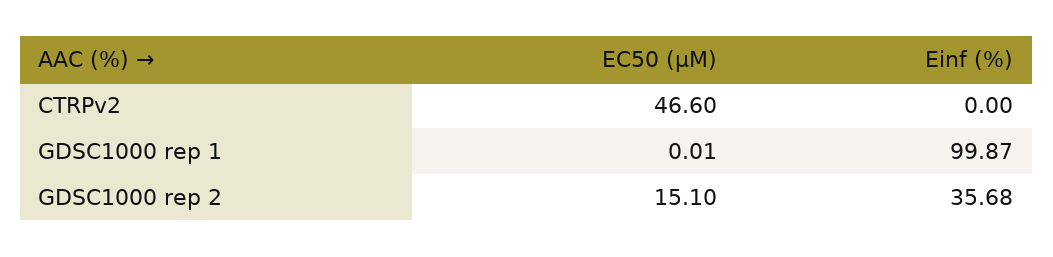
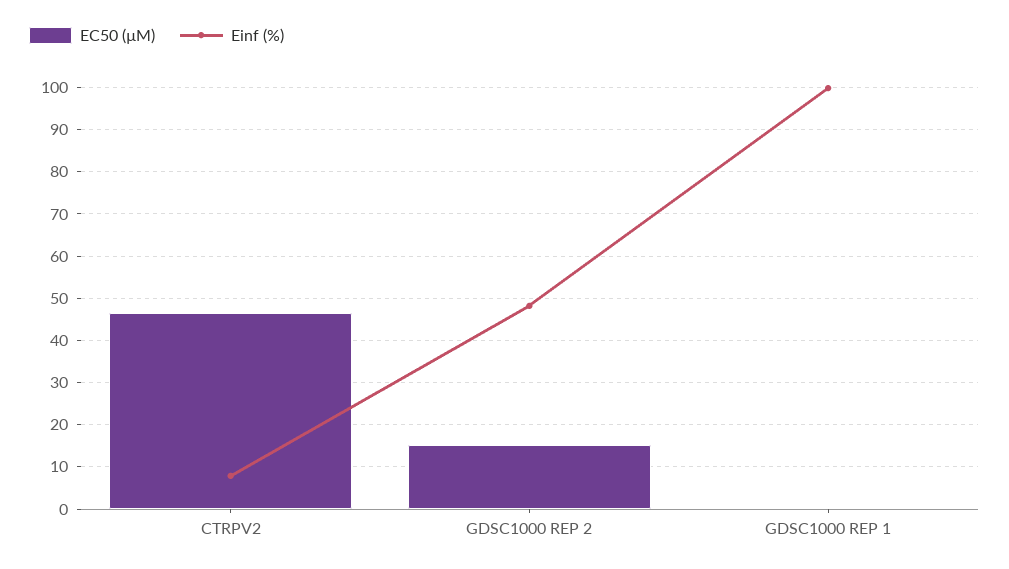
Einf (%), CTRPv2: 0 -> 8
Einf (%), GDSC1000 rep 2: 35.68 -> 48

